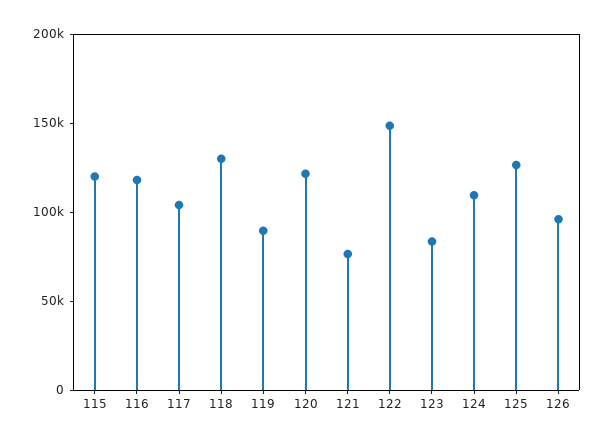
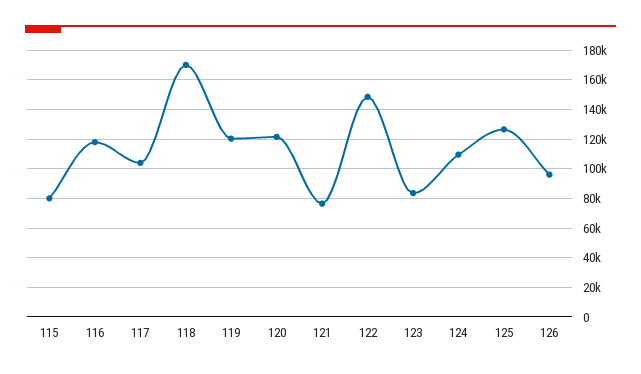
115: 120000 -> 80000
118: 130000 -> 170000
119: 90000 -> 120000

